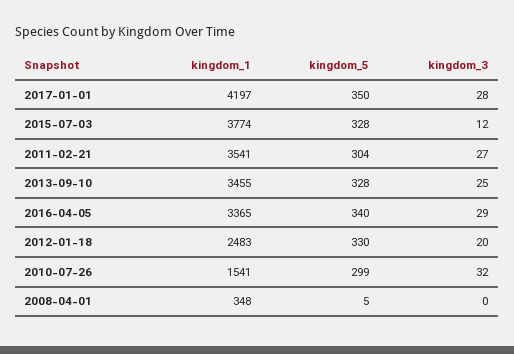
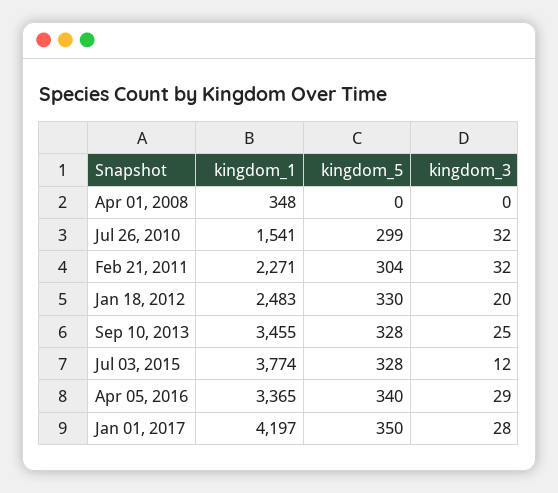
kingdom_1, 2011-02-21: 3541 -> 2271
kingdom_3, 2011-02-21: 27 -> 32
kingdom_5, 2008-04-01: 5 -> 0

